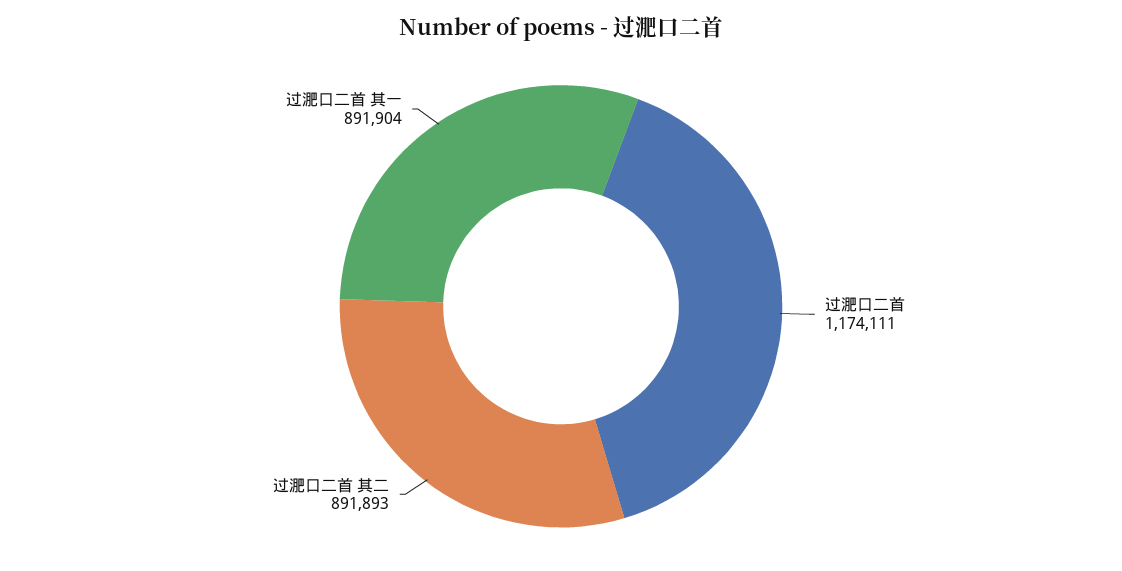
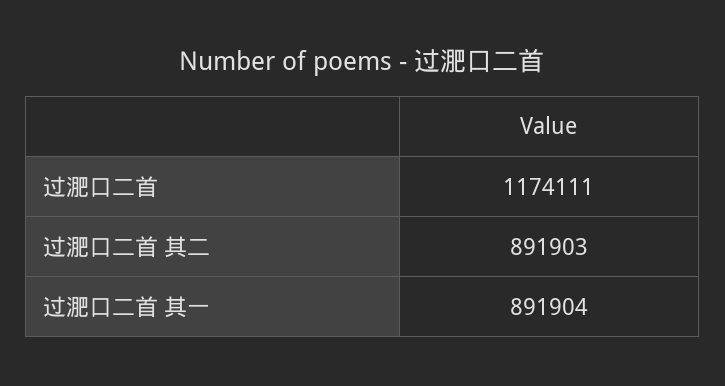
过淝口二首 其二: 891893 -> 891903

